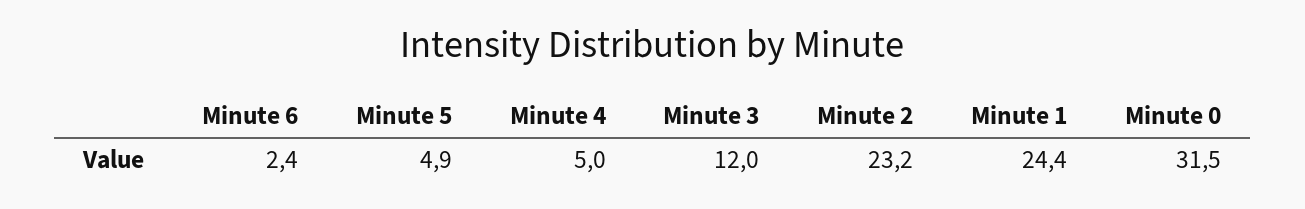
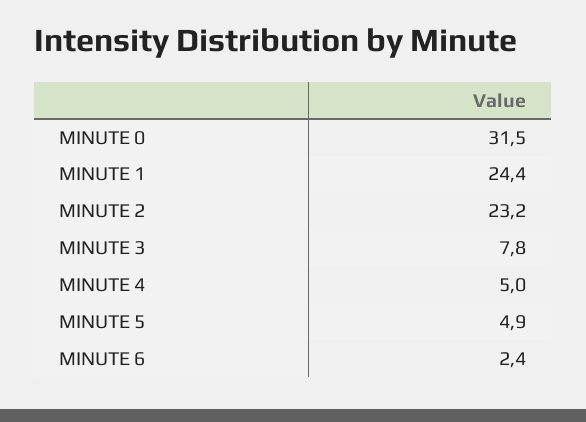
Minute 3: 12 -> 7.8

